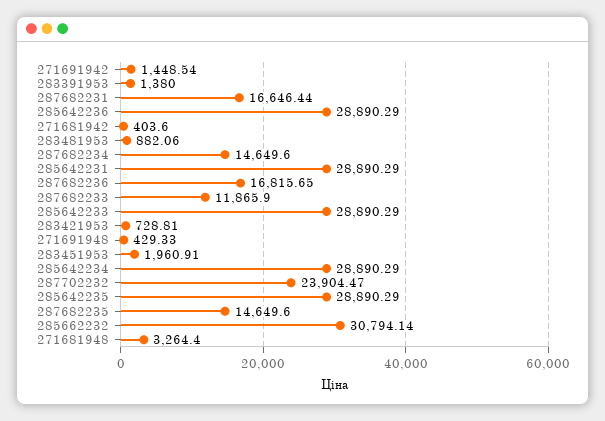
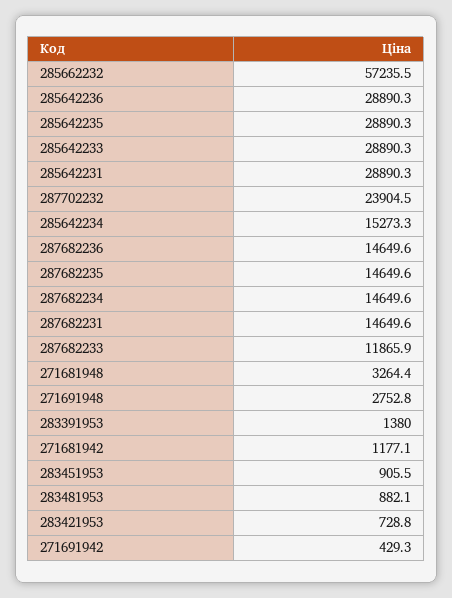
271691942: 1448.54 -> 429.3
287682231: 16646.44 -> 14649.6
271681942: 403.6 -> 1177.1
287682236: 16815.65 -> 14649.6
271691948: 429.33 -> 2752.8
283451953: 1960.91 -> 905.5
285642234: 28890.29 -> 15273.3
285662232: 30794.14 -> 57235.5

